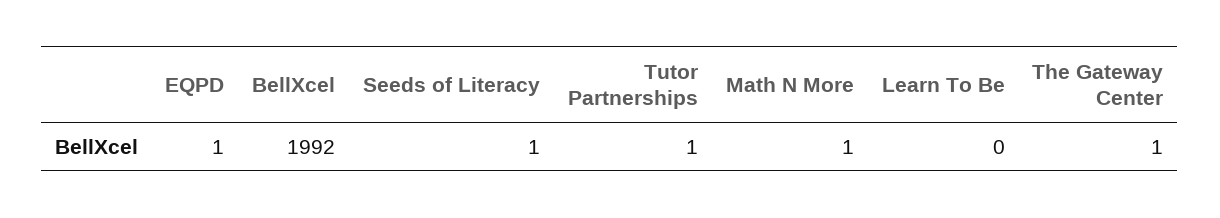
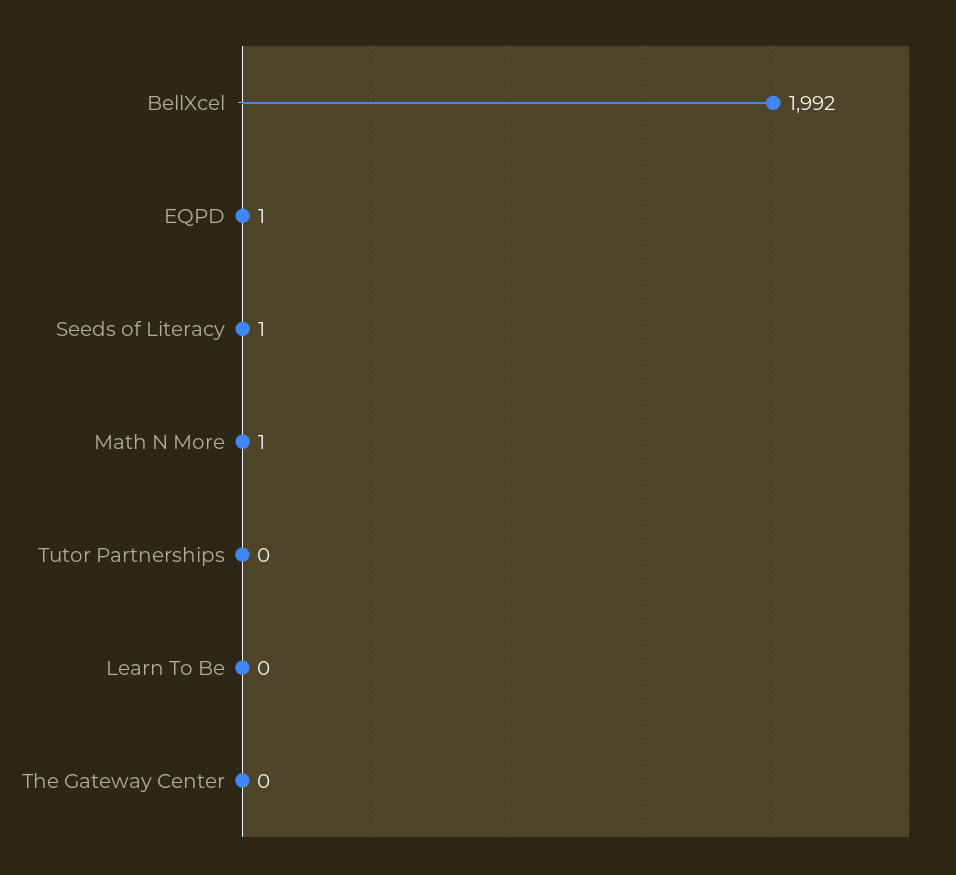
Tutor Partnerships: 1 -> 0
The Gateway Center: 1 -> 0

